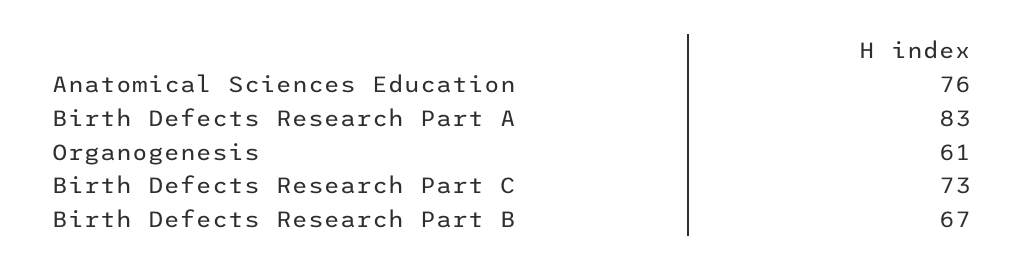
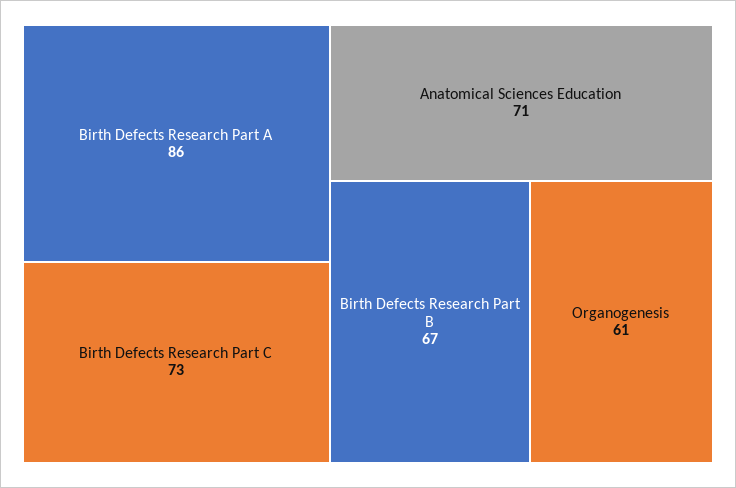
Anatomical Sciences Education: 76 -> 71
Birth Defects Research Part A: 83 -> 86

